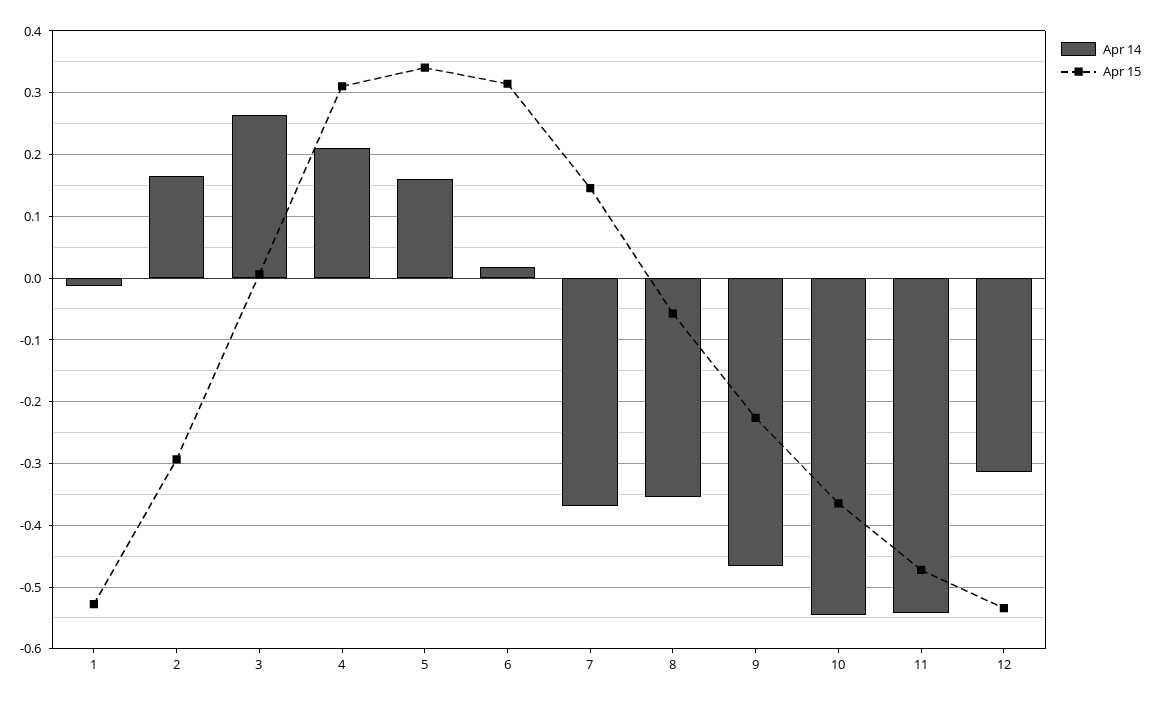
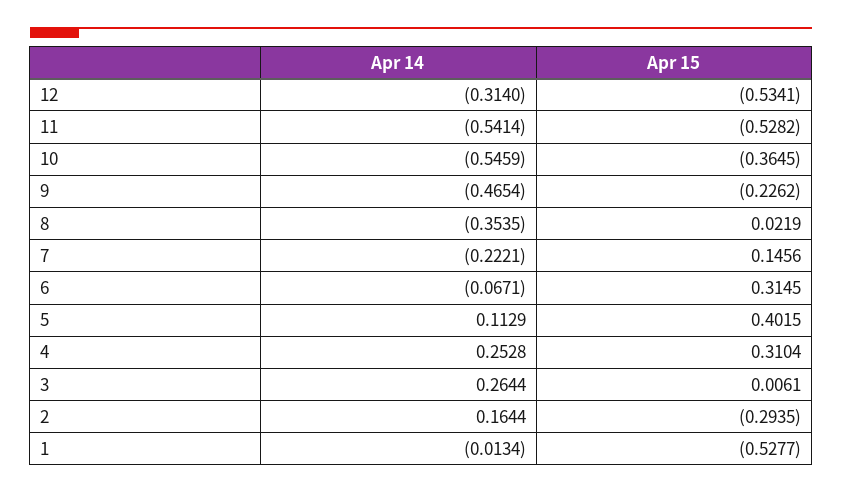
Apr 14, 4: 0.21 -> 0.2528
Apr 14, 5: 0.16 -> 0.1129
Apr 15, 5: 0.34 -> 0.4015
Apr 14, 6: 0.02 -> -0.0671
Apr 14, 7: -0.37 -> -0.2221
Apr 15, 8: -0.06 -> 0.0219
Apr 15, 11: -0.47 -> -0.5282

